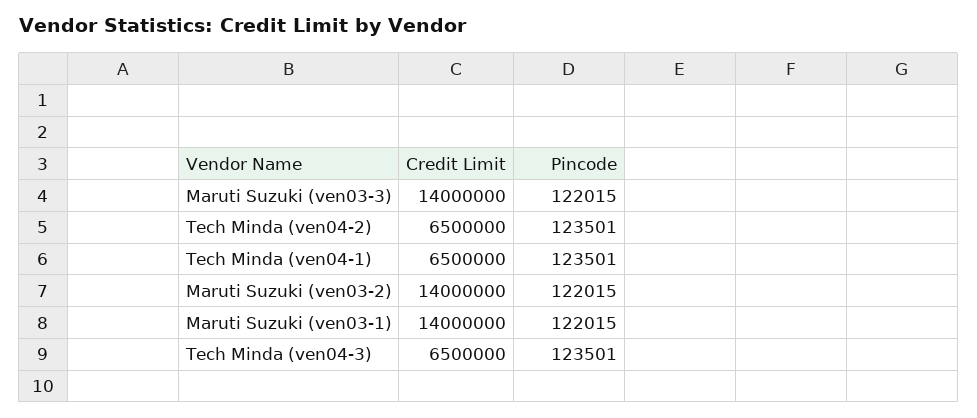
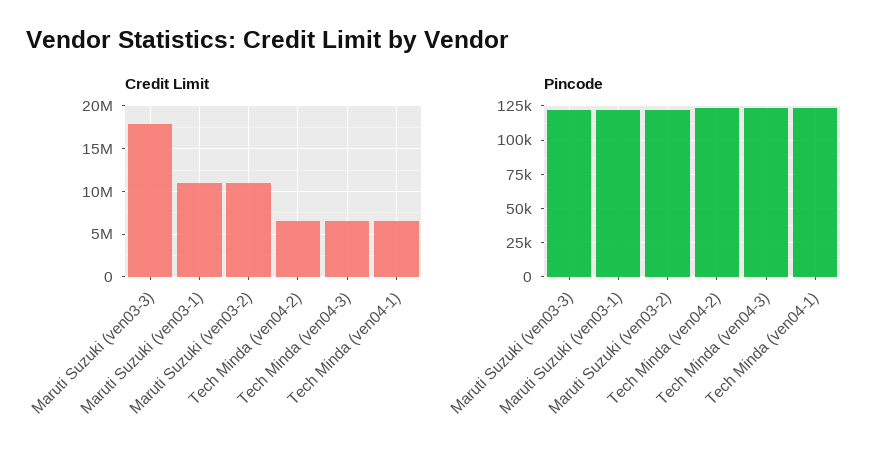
Credit Limit, Maruti Suzuki (ven03-3): 14000000 -> 18000000
Credit Limit, Maruti Suzuki (ven03-2): 14000000 -> 11000000
Credit Limit, Maruti Suzuki (ven03-1): 14000000 -> 11000000

